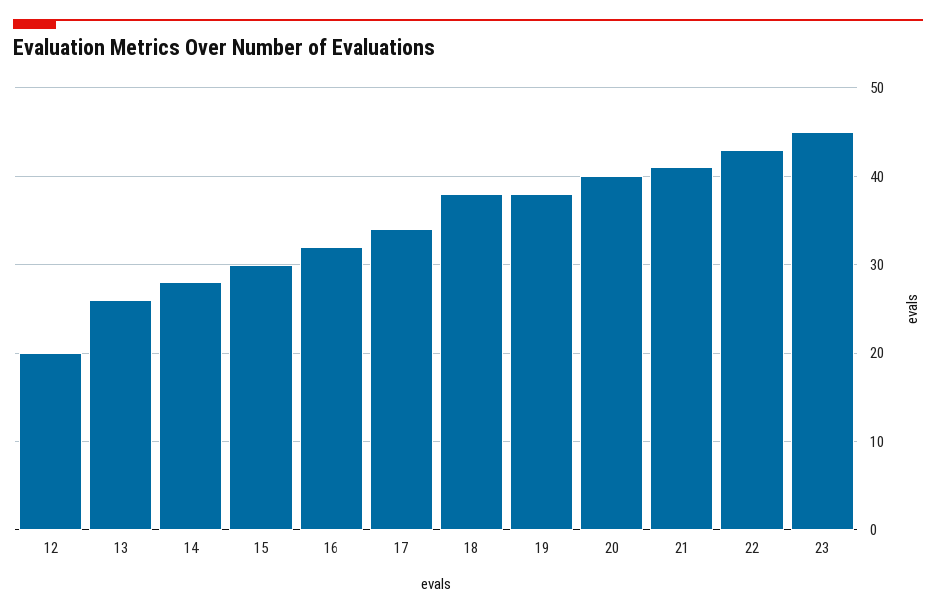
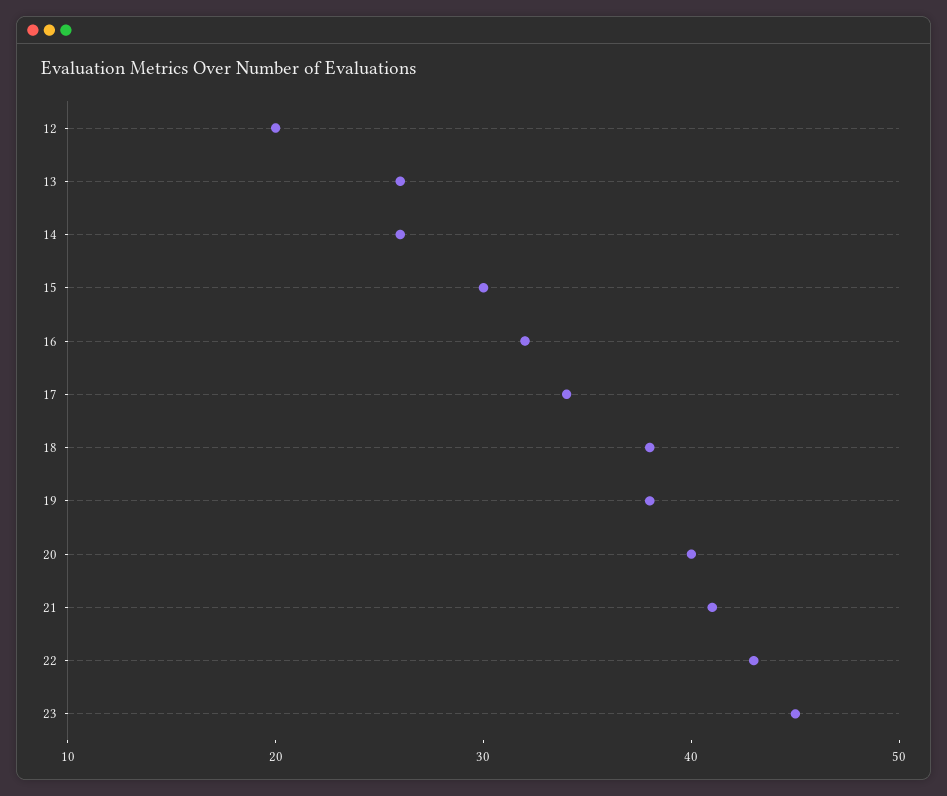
14: 28 -> 26

